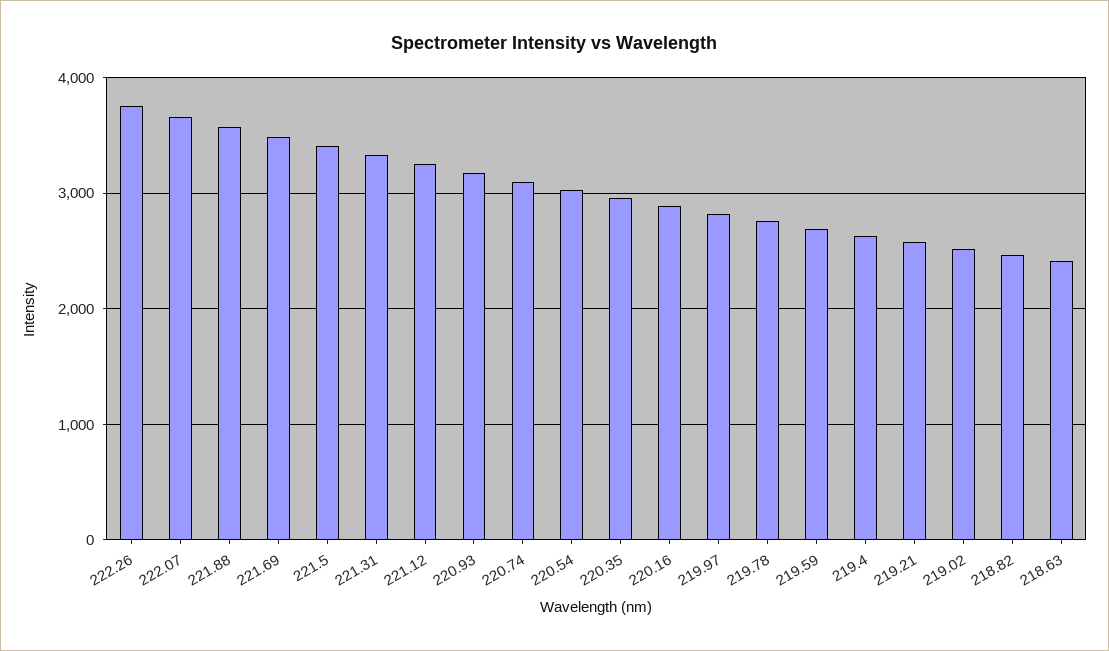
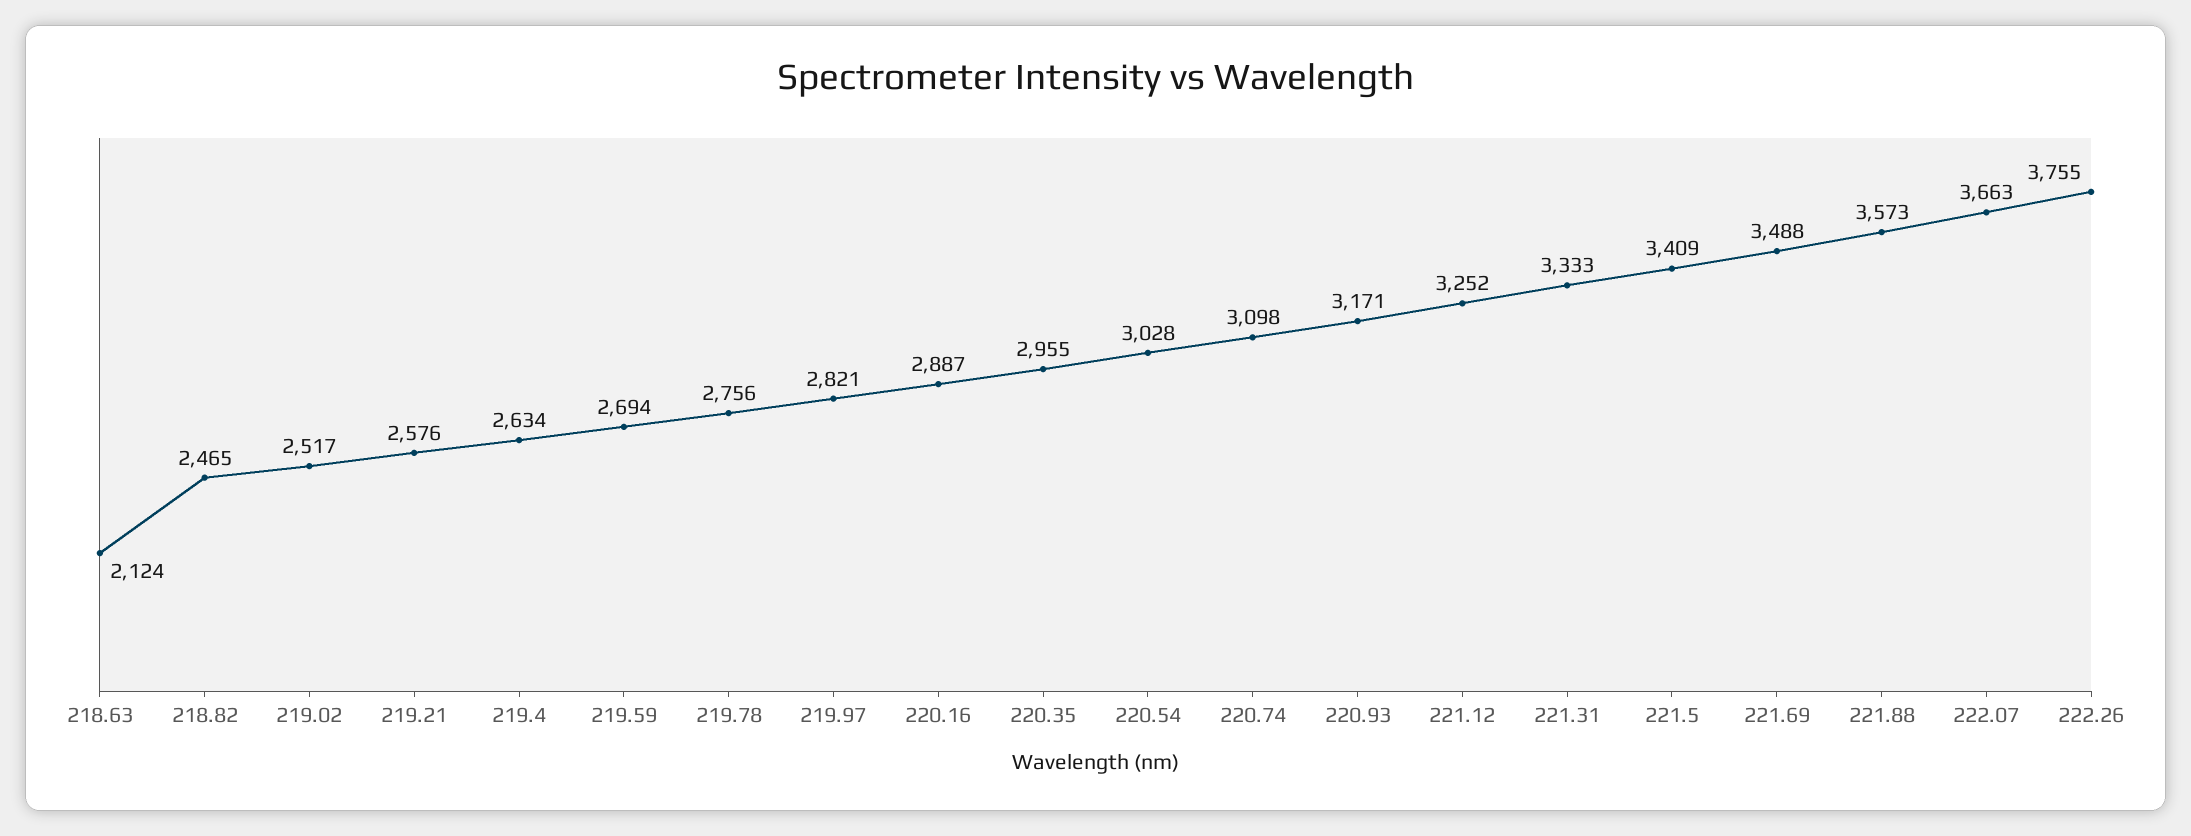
218.63: 2400 -> 2124

